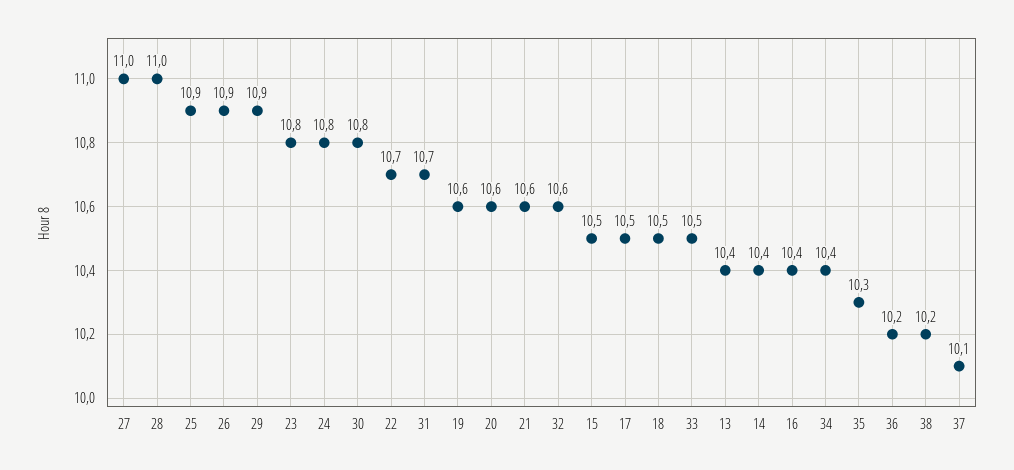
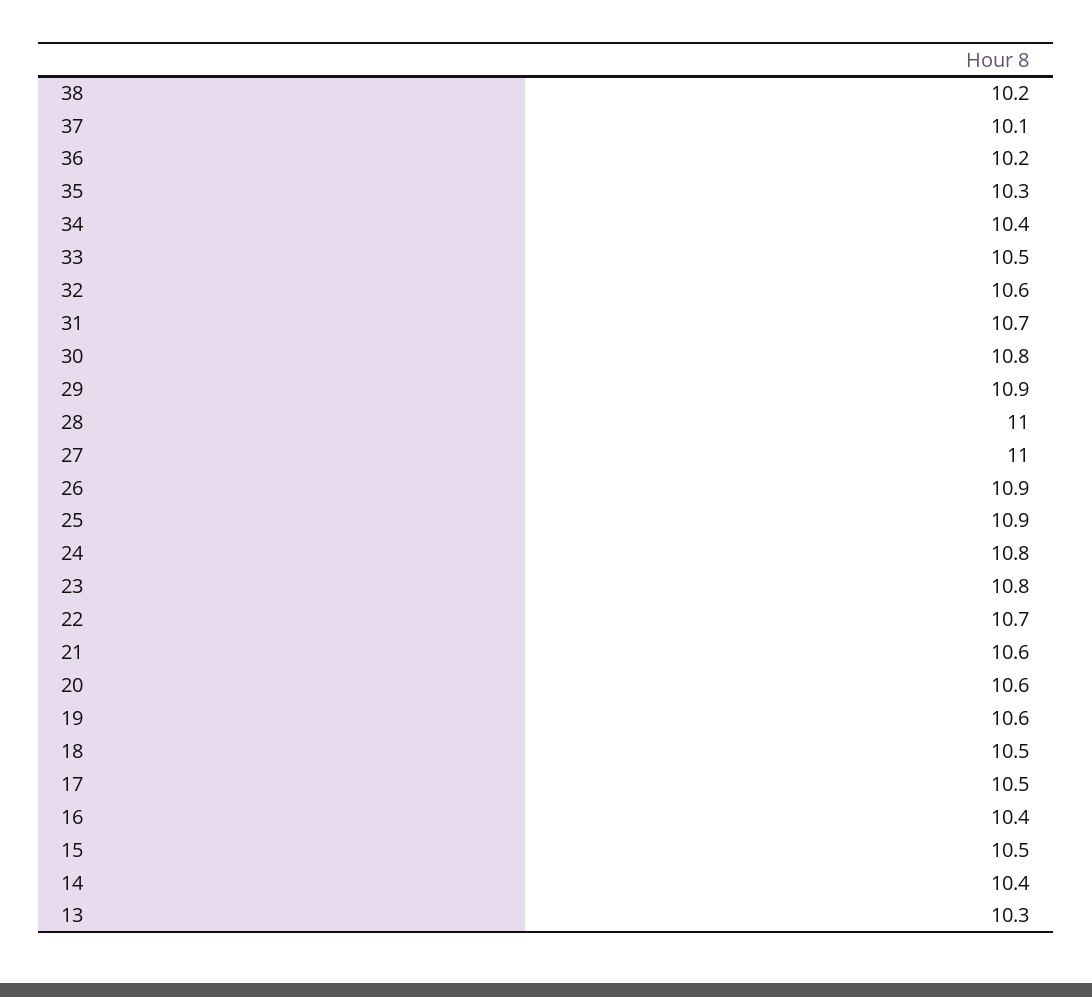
13: 10.4 -> 10.3

